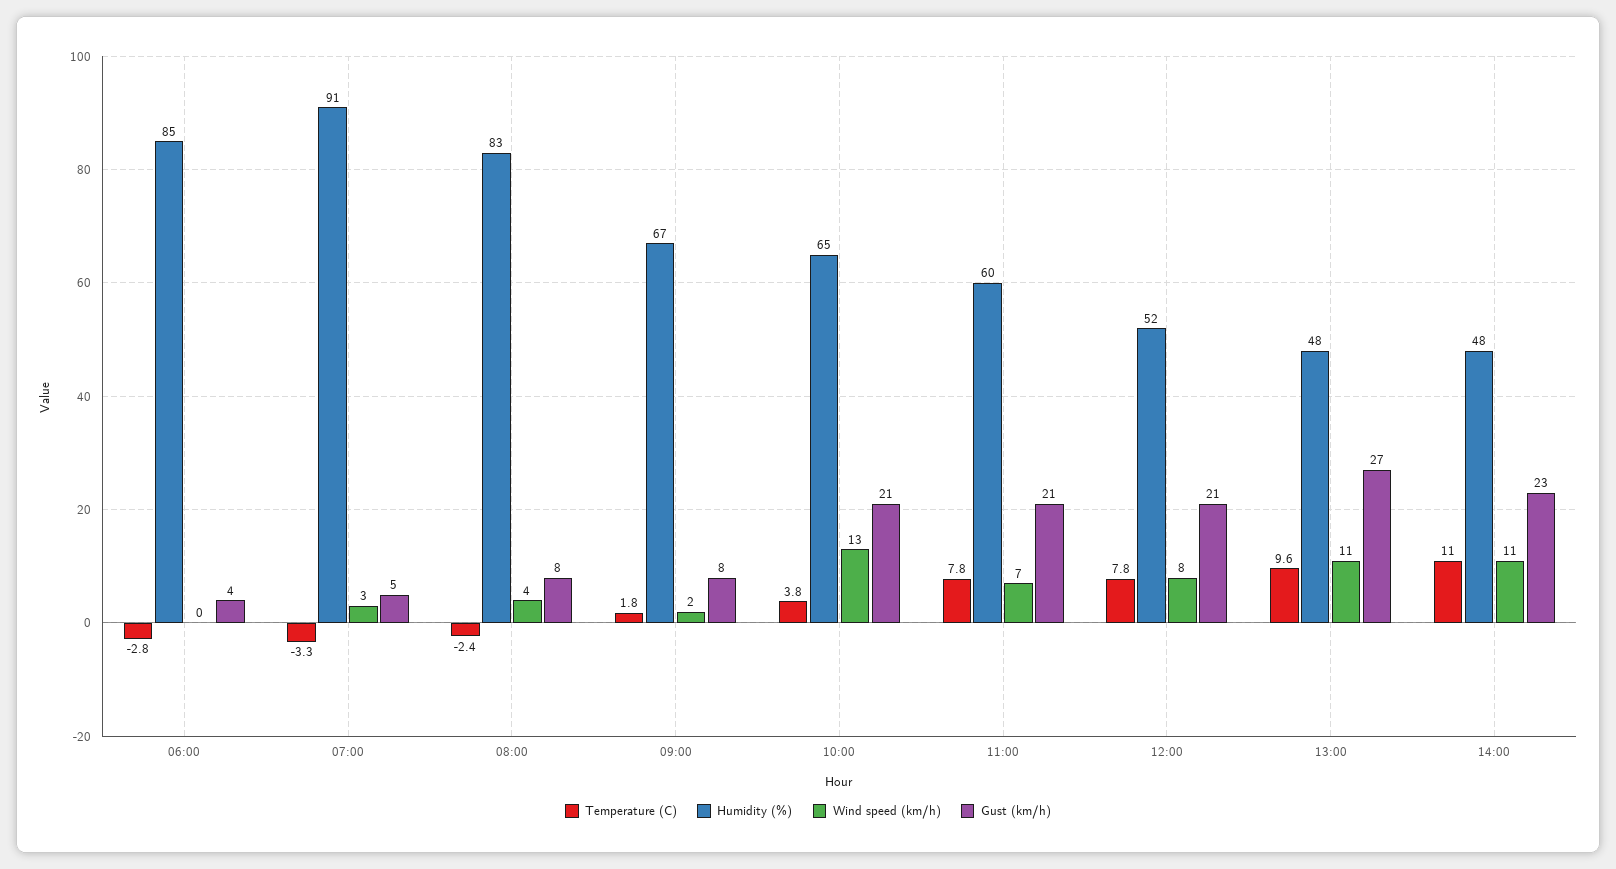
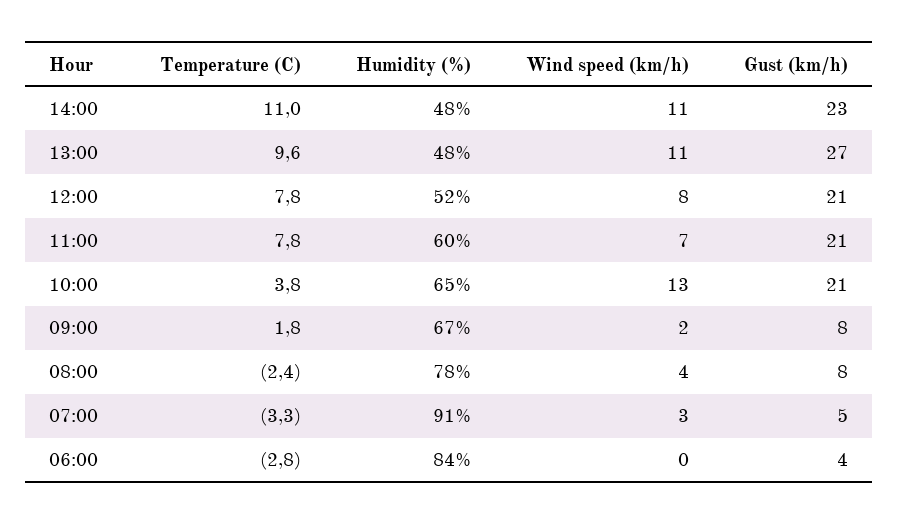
Humidity (%), 06:00: 85 -> 84
Humidity (%), 08:00: 83 -> 78

